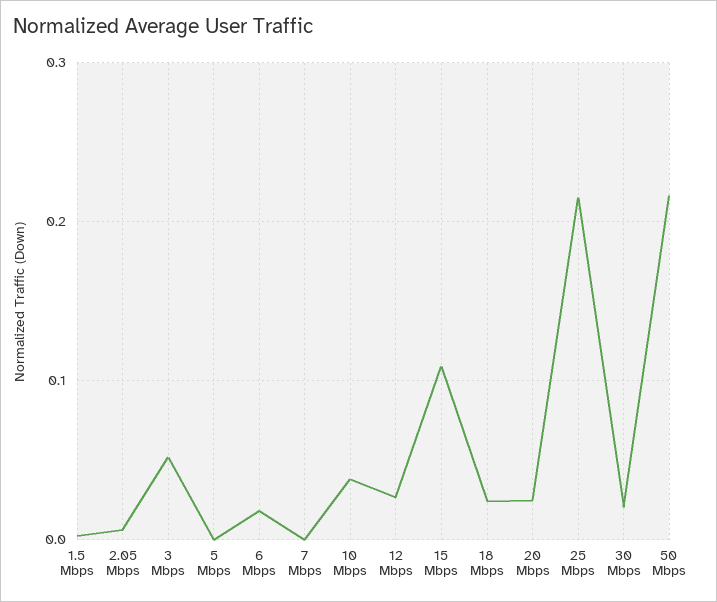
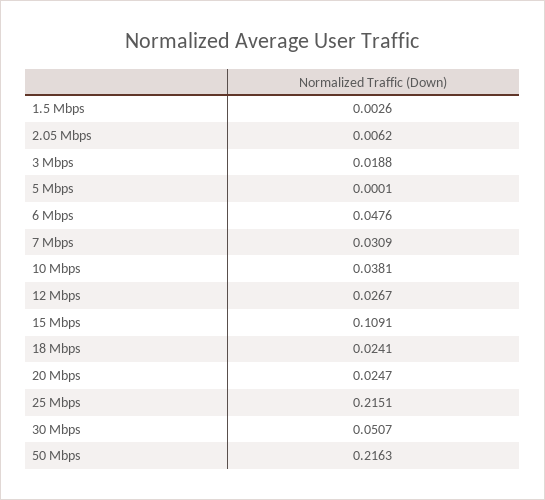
3 Mbps: 0.05 -> 0.0188
6 Mbps: 0.02 -> 0.0476
7 Mbps: 0 -> 0.0309
30 Mbps: 0.02 -> 0.0507

